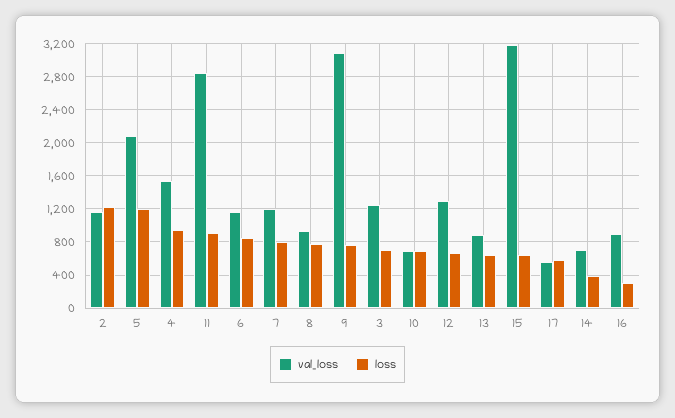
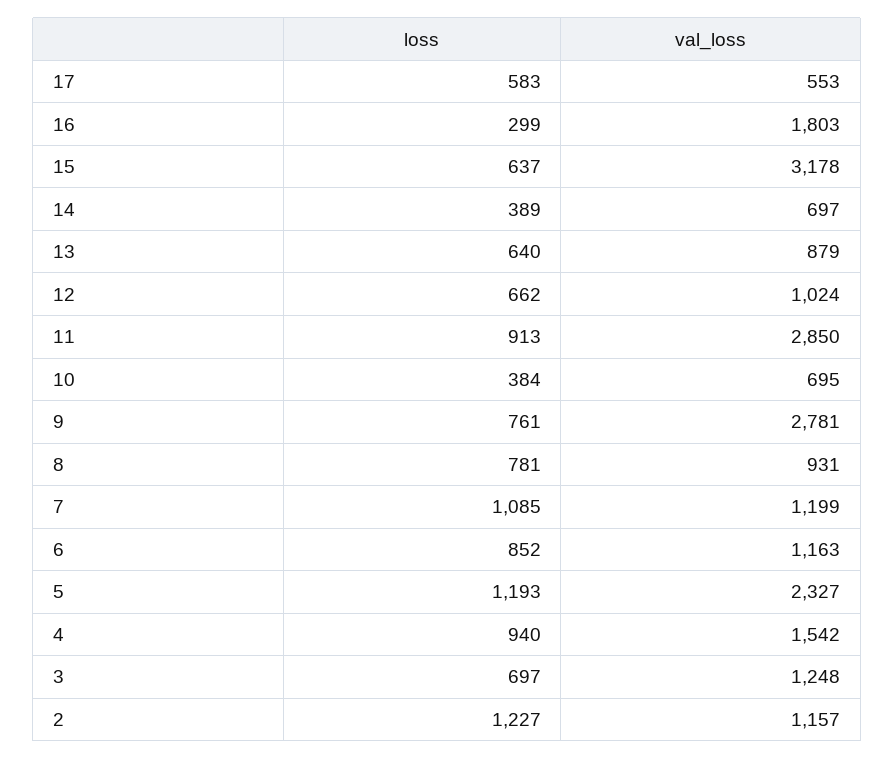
val_loss, 5: 2100 -> 2327
loss, 7: 800 -> 1085
val_loss, 9: 3100 -> 2781
loss, 10: 700 -> 384
val_loss, 12: 1300 -> 1024
val_loss, 16: 900 -> 1803

